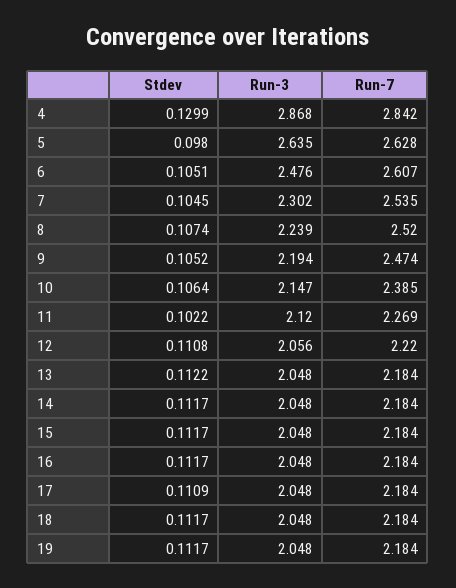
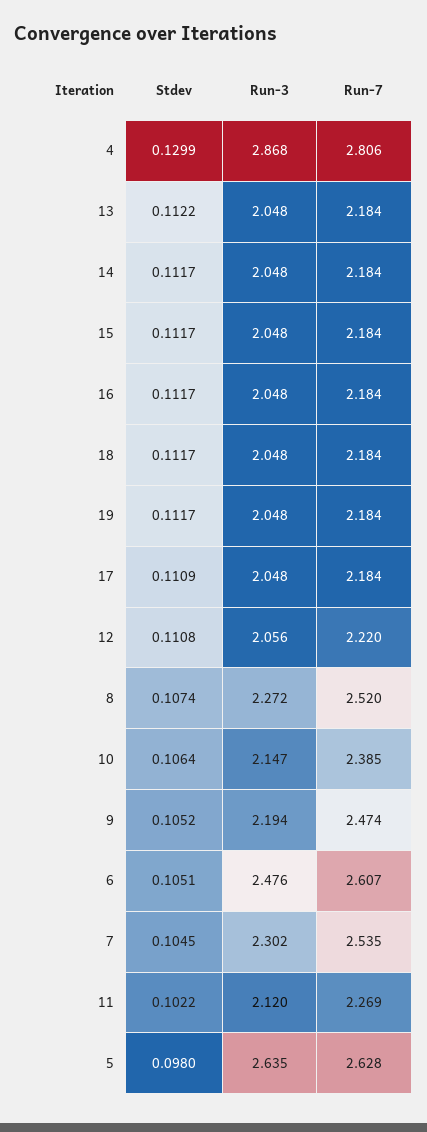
Run-7, 4: 2.842 -> 2.806
Run-3, 8: 2.239 -> 2.272

